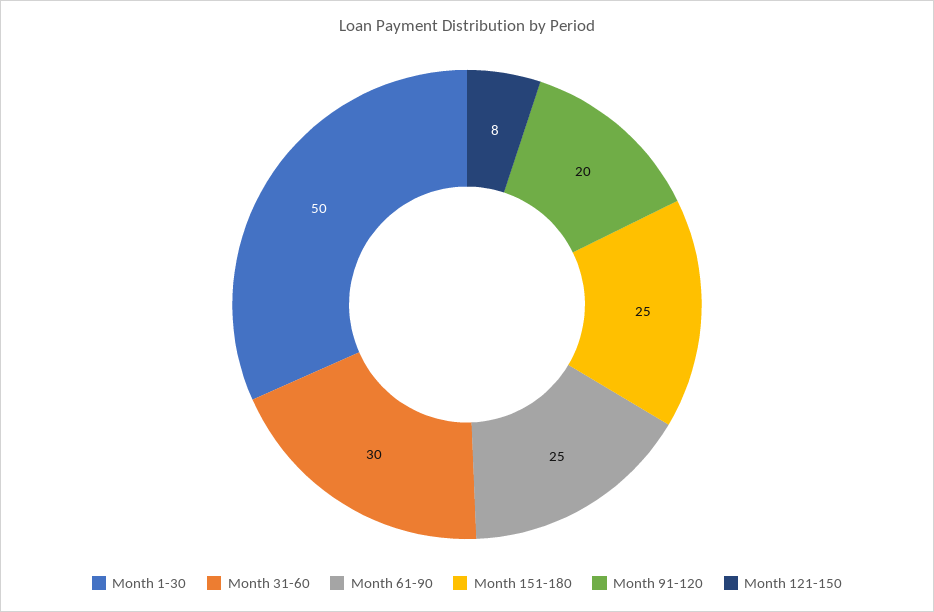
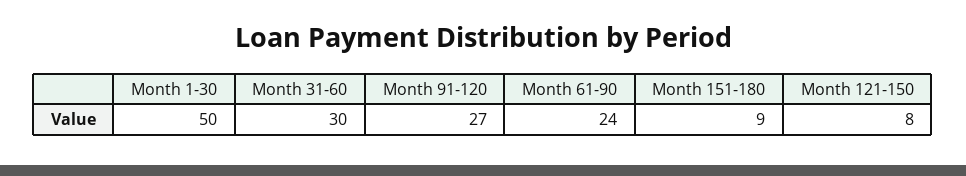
Month 61-90: 25 -> 24
Month 151-180: 25 -> 9
Month 91-120: 20 -> 27

